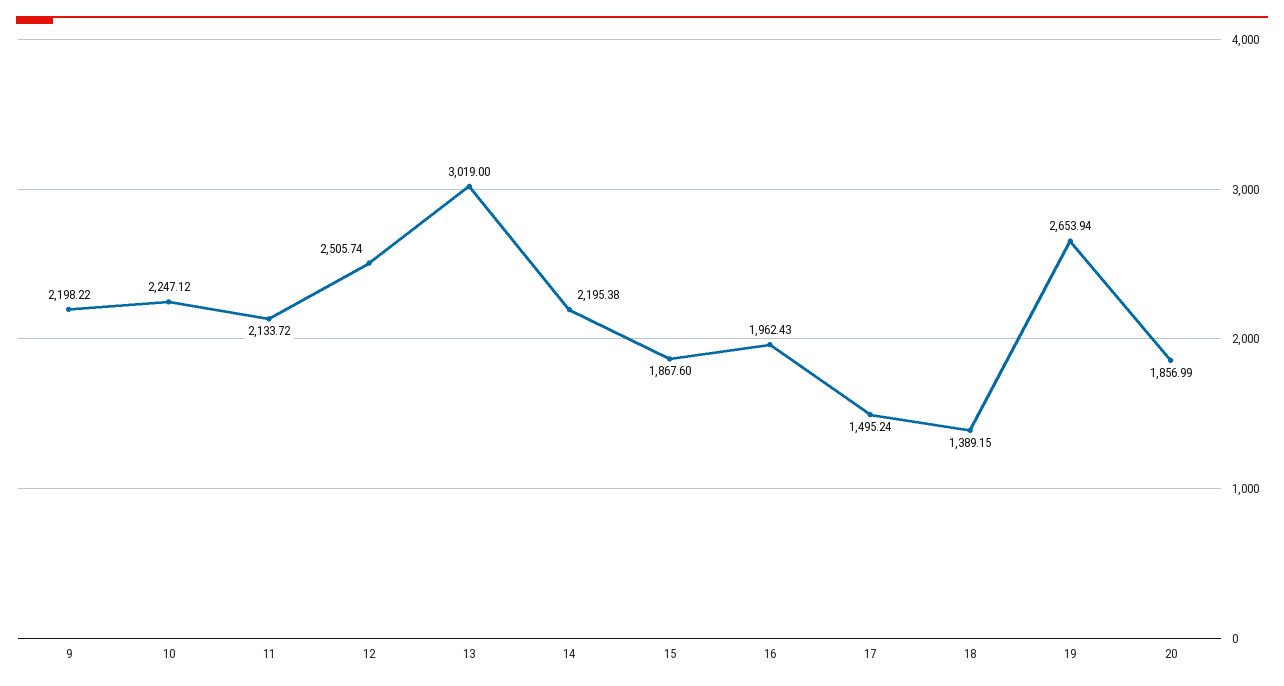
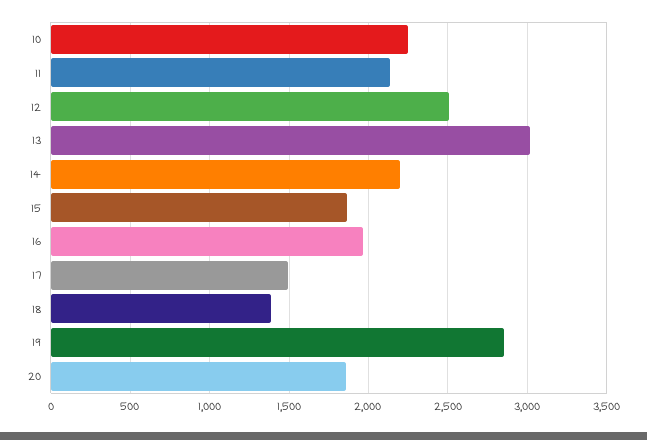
9: 2198.22 -> none
19: 2653.94 -> 2850

